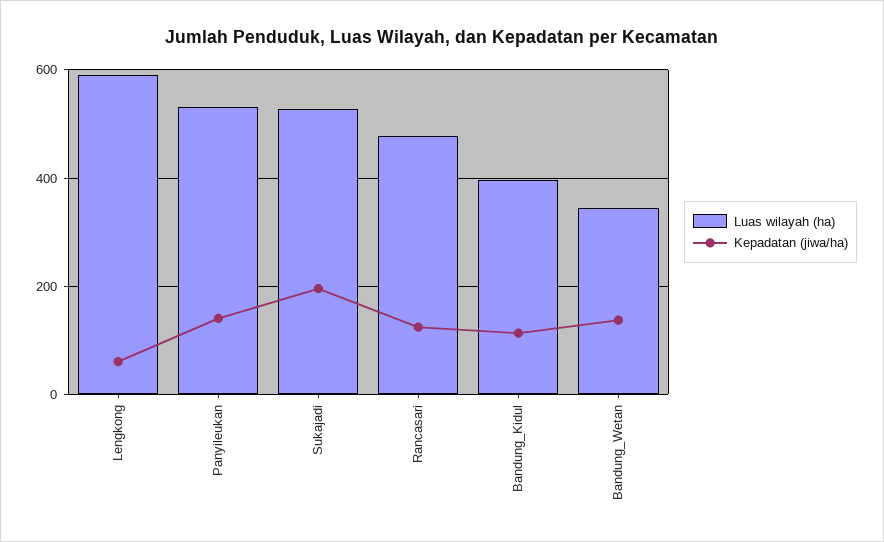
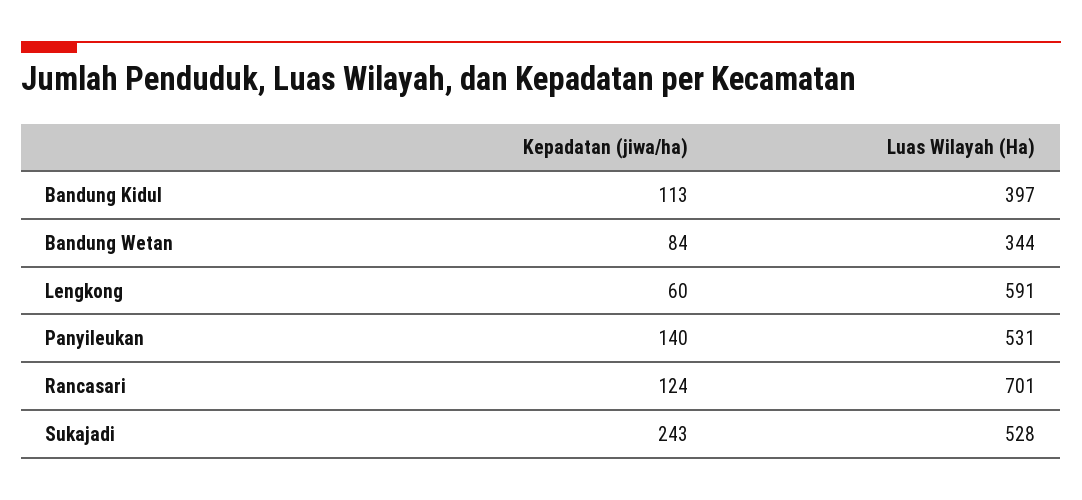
Kepadatan (jiwa/ha), Sukajadi: 200 -> 243
Luas wilayah (ha), Rancasari: 480 -> 701
Kepadatan (jiwa/ha), Bandung_Wetan: 140 -> 84

